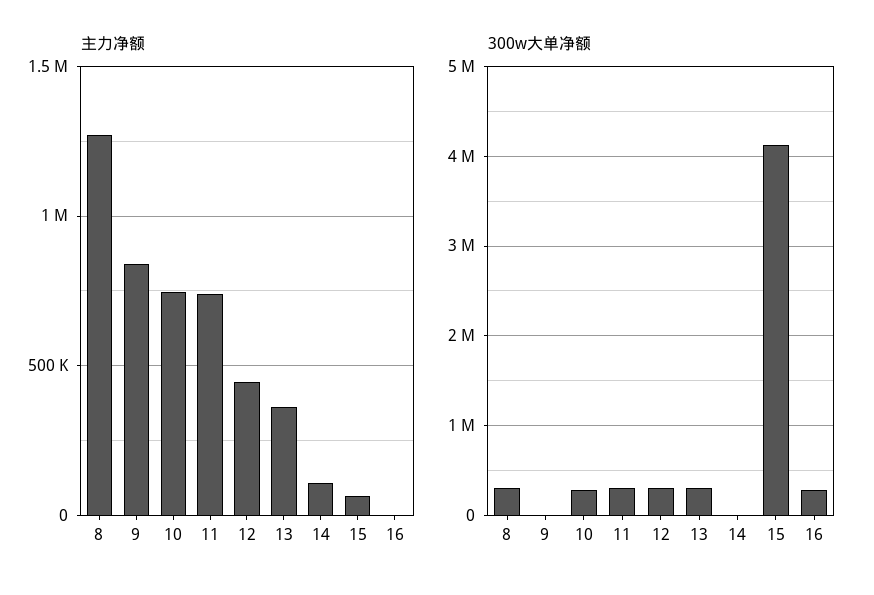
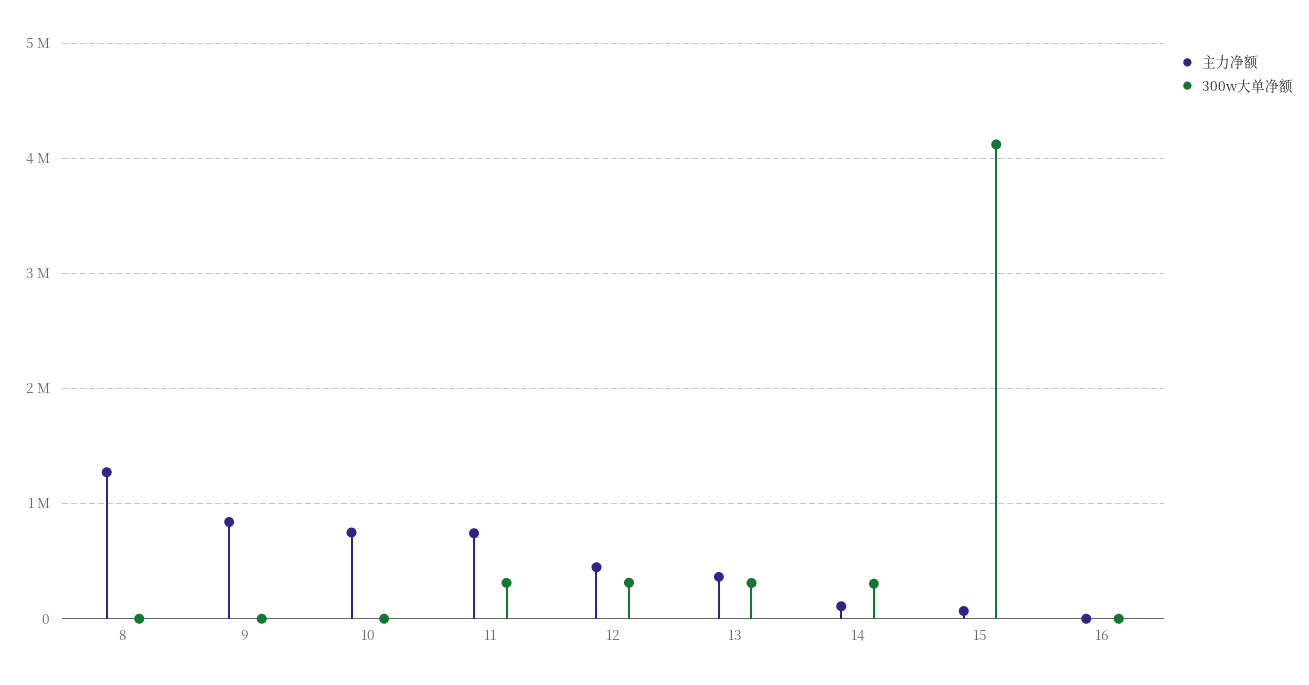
300w大单净额, 8: 300000 -> 0
300w大单净额, 10: 300000 -> 0
300w大单净额, 14: 0 -> 300000
300w大单净额, 16: 300000 -> 0

